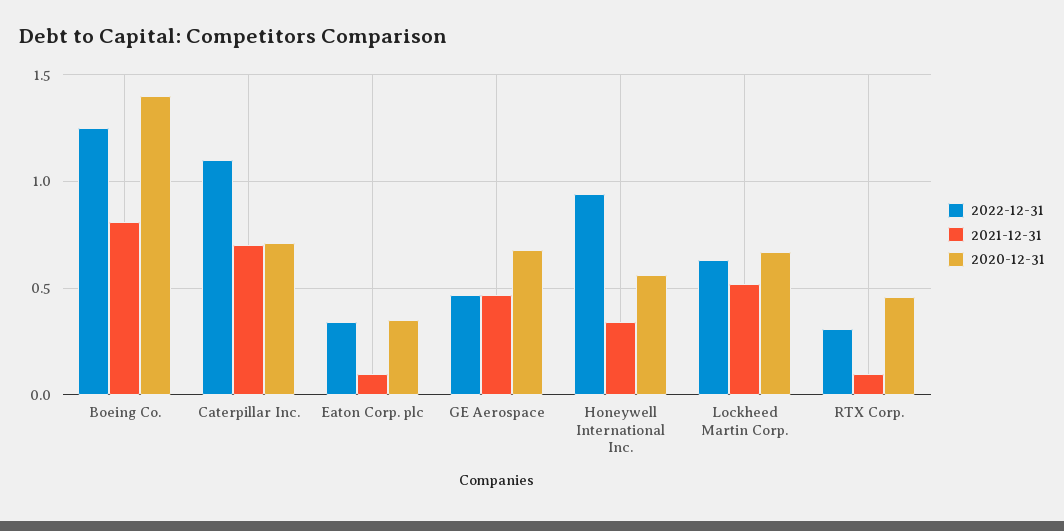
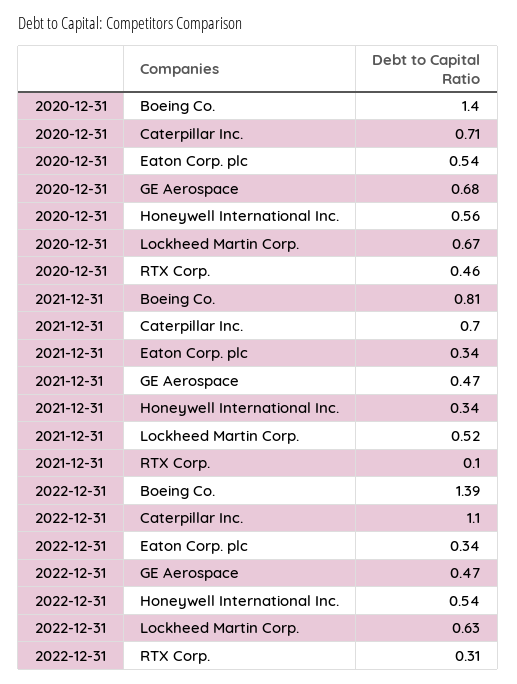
2022-12-31, Boeing Co.: 1.25 -> 1.39
2021-12-31, Eaton Corp. plc: 0.1 -> 0.34
2020-12-31, Eaton Corp. plc: 0.35 -> 0.54
2022-12-31, Honeywell International Inc.: 0.95 -> 0.54

